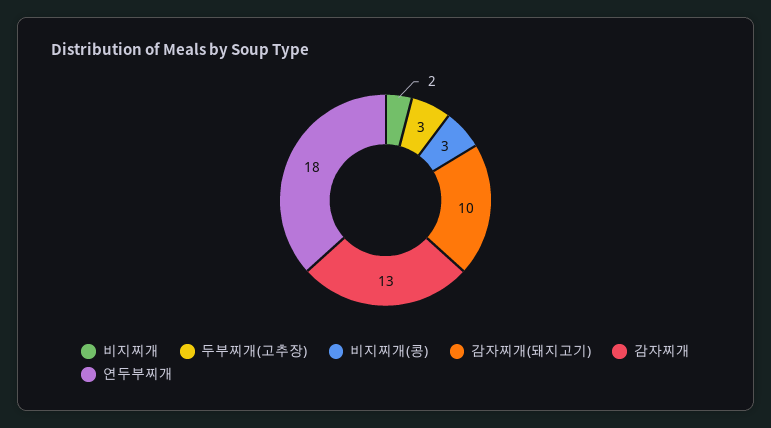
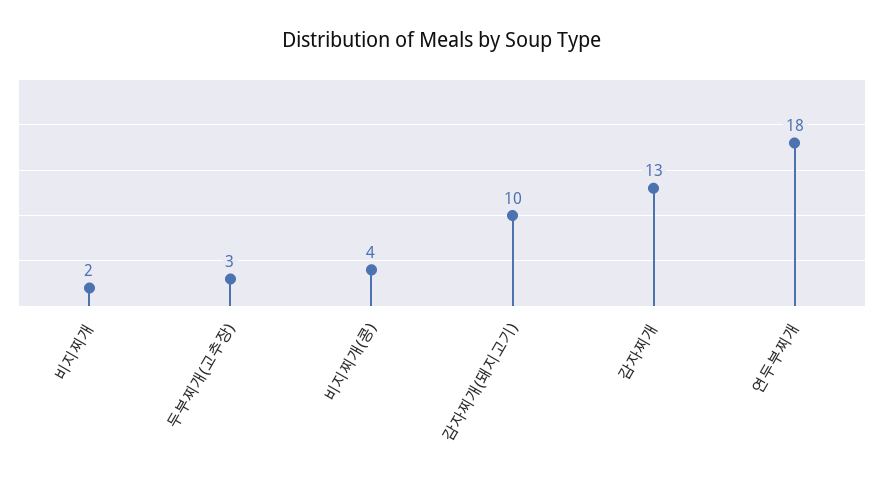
비지찌개(콩): 3 -> 4

